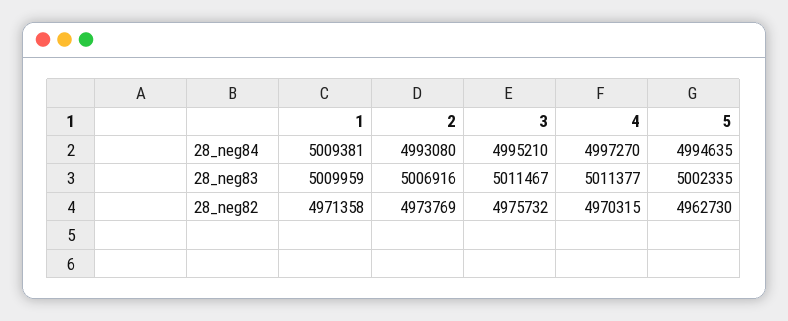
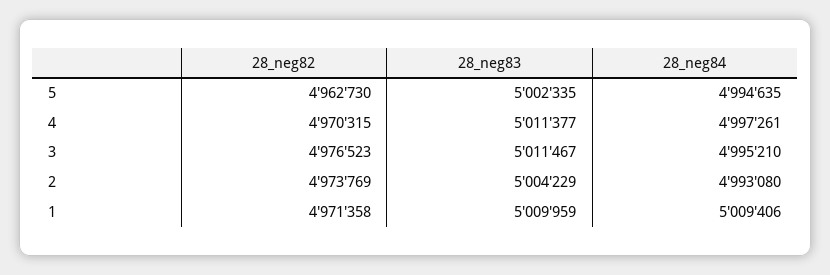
1, 28_neg84: 5009381 -> 5009406
4, 28_neg84: 4997270 -> 4997261
2, 28_neg83: 5006916 -> 5004229
3, 28_neg82: 4975732 -> 4976523

